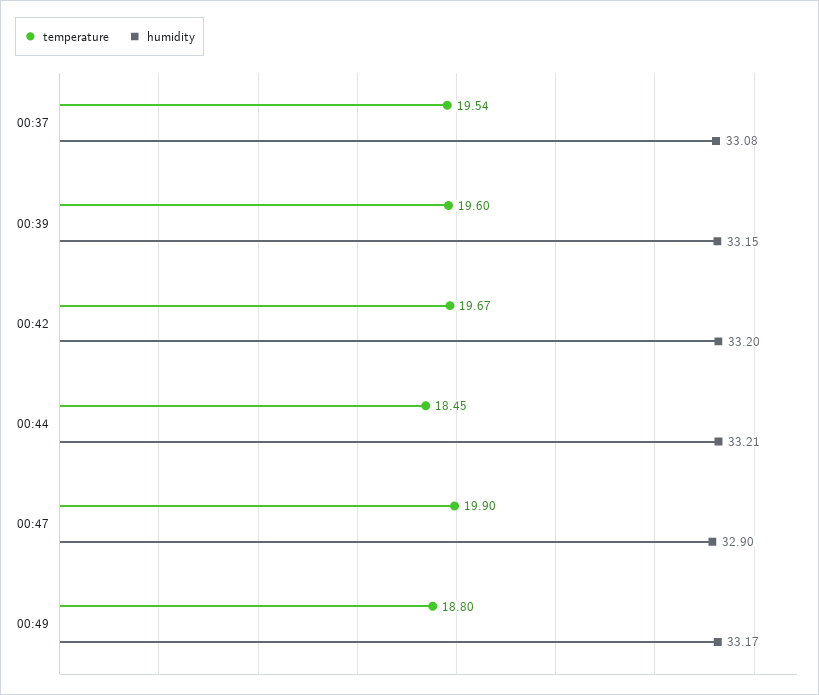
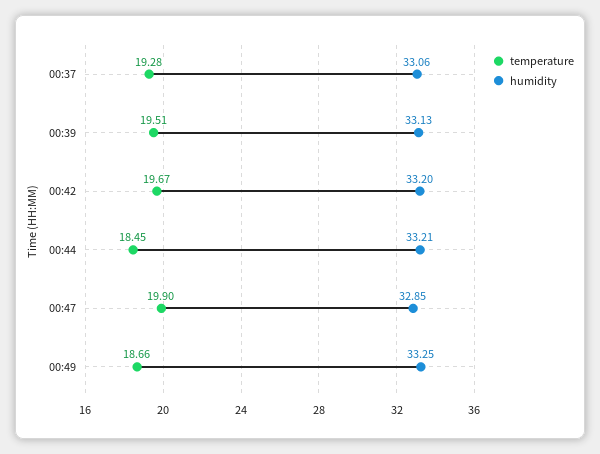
temperature, 00:37: 19.54 -> 19.28
humidity, 00:37: 33.08 -> 33.06
temperature, 00:39: 19.6 -> 19.51
humidity, 00:39: 33.15 -> 33.13
humidity, 00:47: 32.9 -> 32.85
temperature, 00:49: 18.8 -> 18.66
humidity, 00:49: 33.17 -> 33.25

